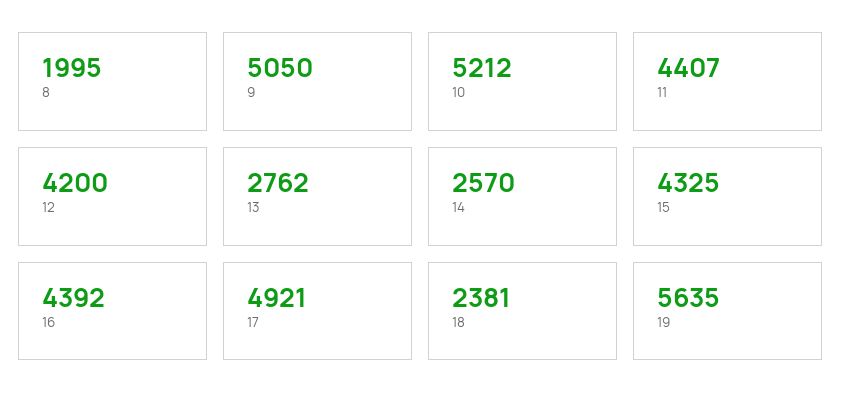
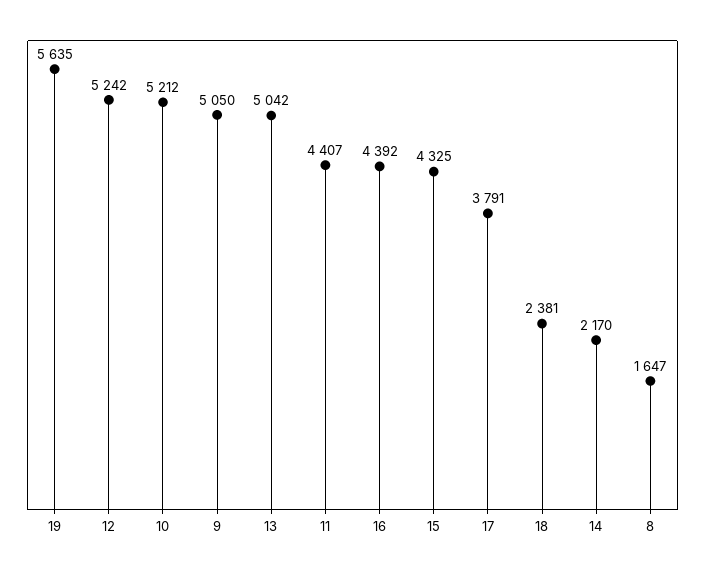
8: 1995 -> 1647
12: 4200 -> 5242
13: 2762 -> 5042
14: 2570 -> 2170
17: 4921 -> 3791

